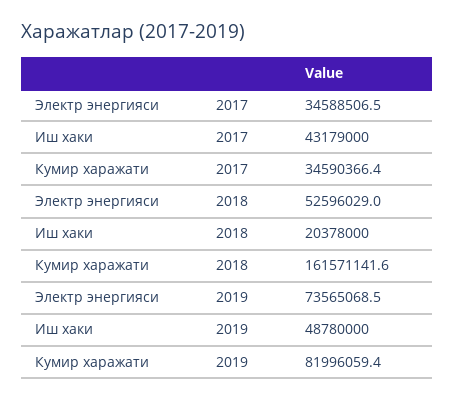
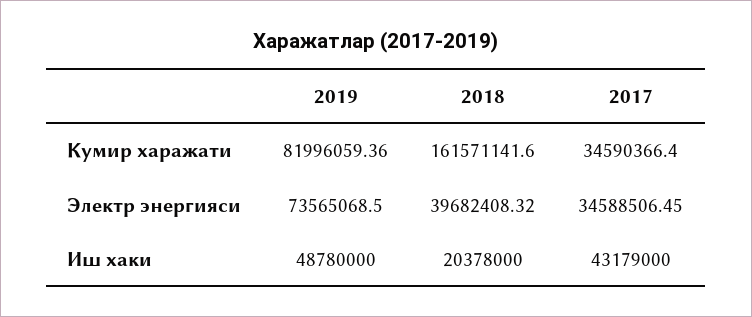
Электр энергияси, 2018: 52596029 -> 39682408.32

